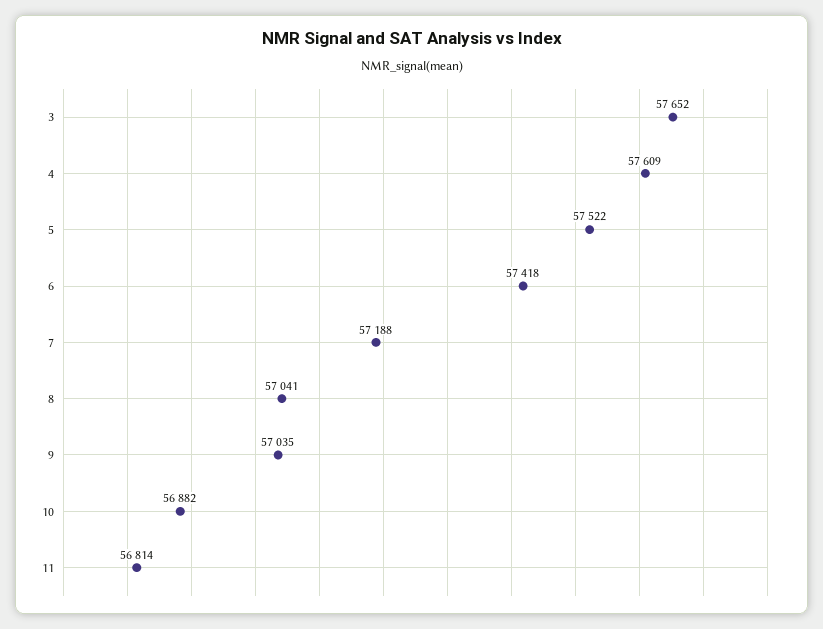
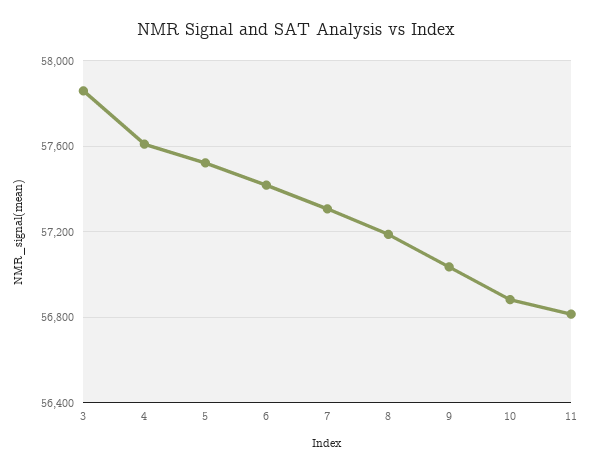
3: 57652 -> 57850
7: 57188 -> 57300
8: 57041 -> 57200

